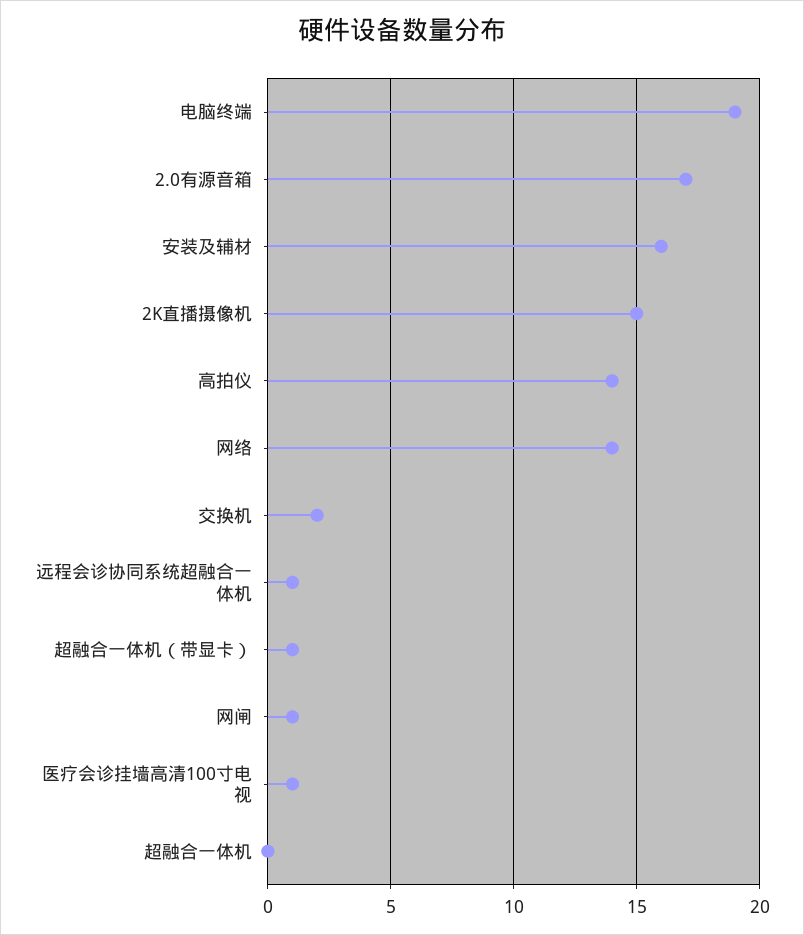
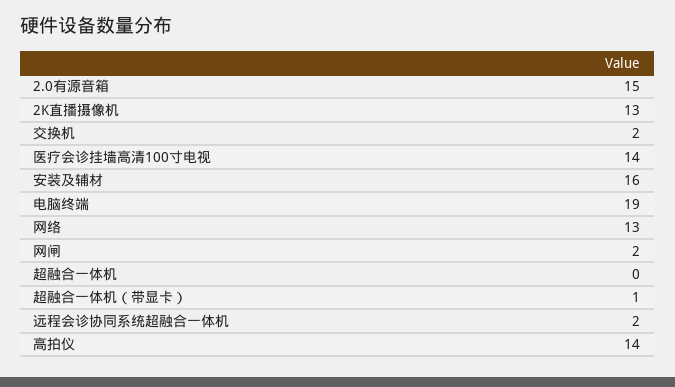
2.0有源音箱: 17 -> 15
2K直播摄像机: 15 -> 13
网络: 14 -> 13
远程会诊协同系统超融合一体机: 1 -> 2
网闸: 1 -> 2
医疗会诊挂墙高清100寸电视: 1 -> 14

